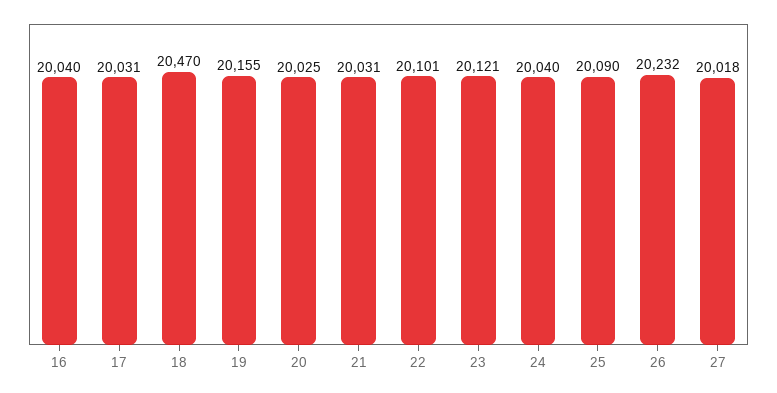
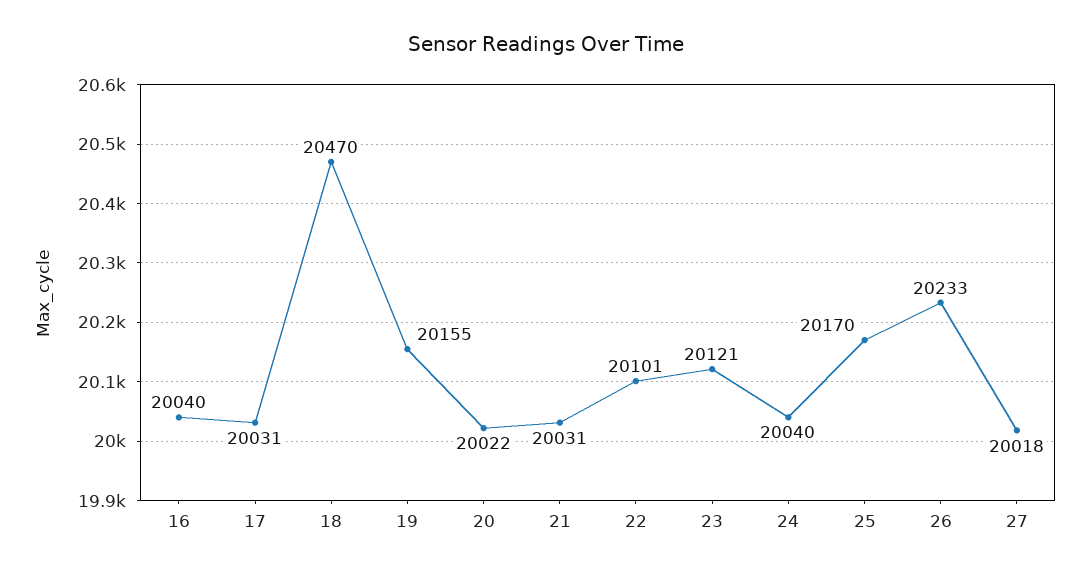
20: 20025 -> 20022
25: 20090 -> 20170
26: 20232 -> 20233

